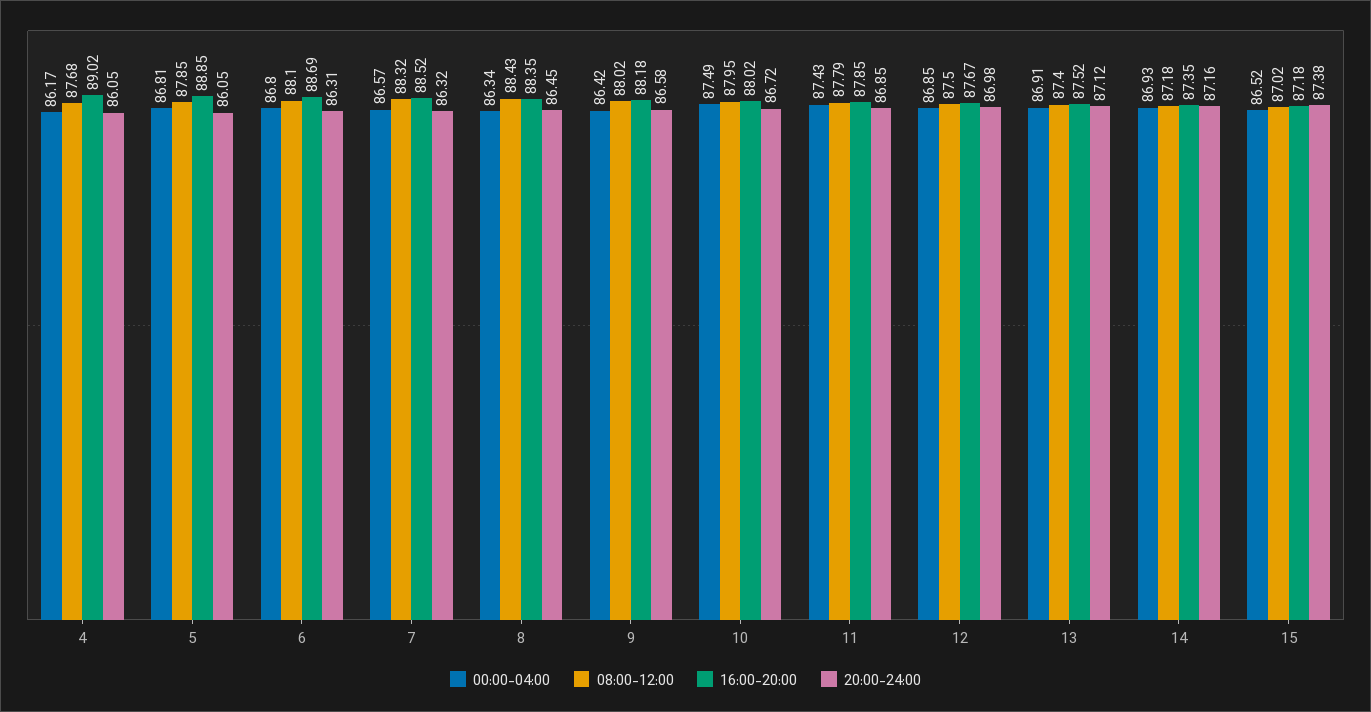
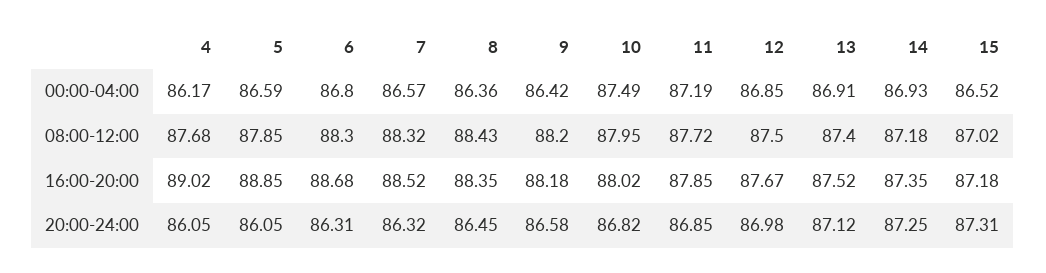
00:00-04:00, 5: 86.81 -> 86.59
08:00-12:00, 6: 88.1 -> 88.3
16:00-20:00, 6: 88.69 -> 88.68
00:00-04:00, 8: 86.34 -> 86.36
08:00-12:00, 9: 88.02 -> 88.2
20:00-24:00, 10: 86.72 -> 86.82
00:00-04:00, 11: 87.43 -> 87.19
08:00-12:00, 11: 87.79 -> 87.72
20:00-24:00, 14: 87.16 -> 87.25
20:00-24:00, 15: 87.38 -> 87.31

